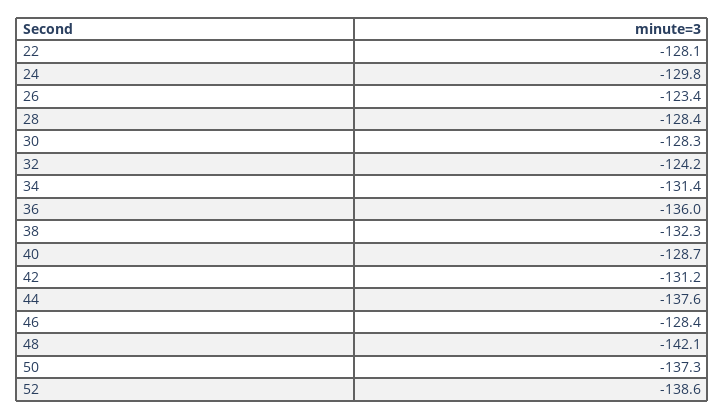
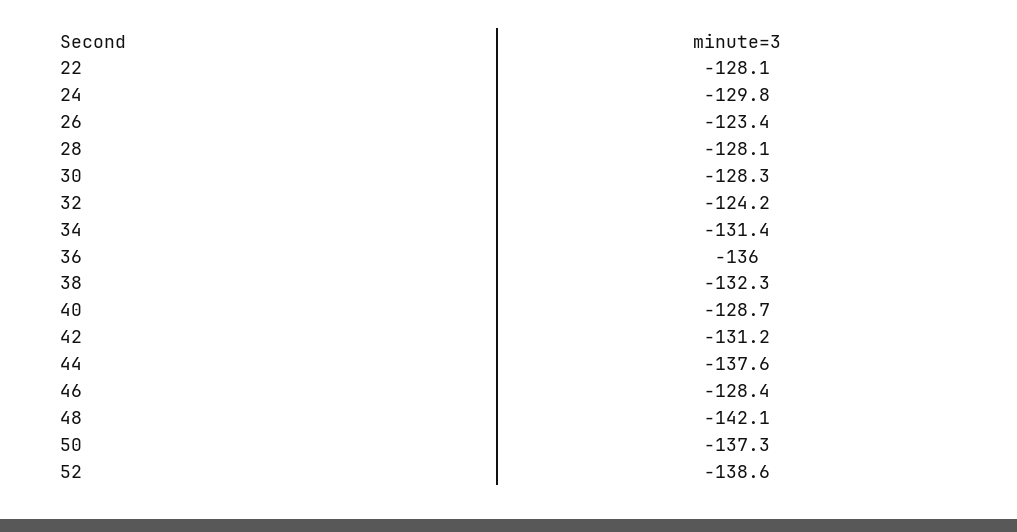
28: -128.4 -> -128.1

